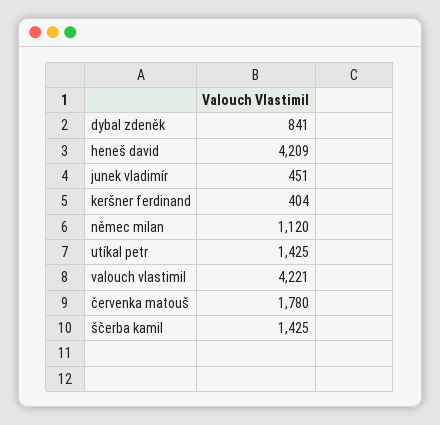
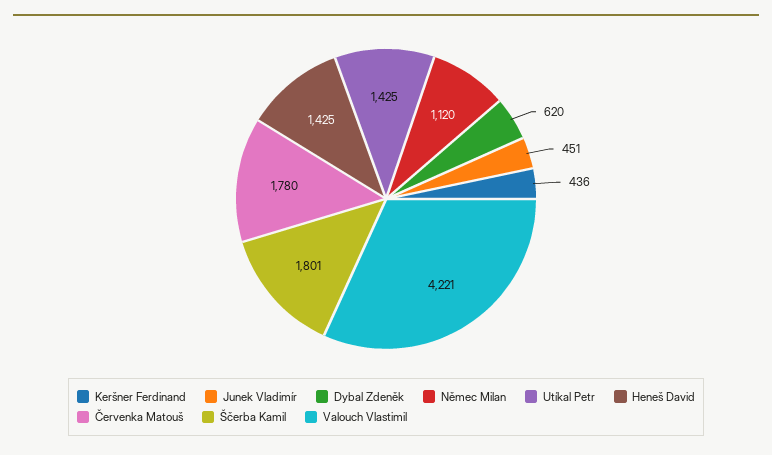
dybal zdeněk: 841 -> 620
heneš david: 4209 -> 1425
keršner ferdinand: 404 -> 436
ščerba kamil: 1425 -> 1801

